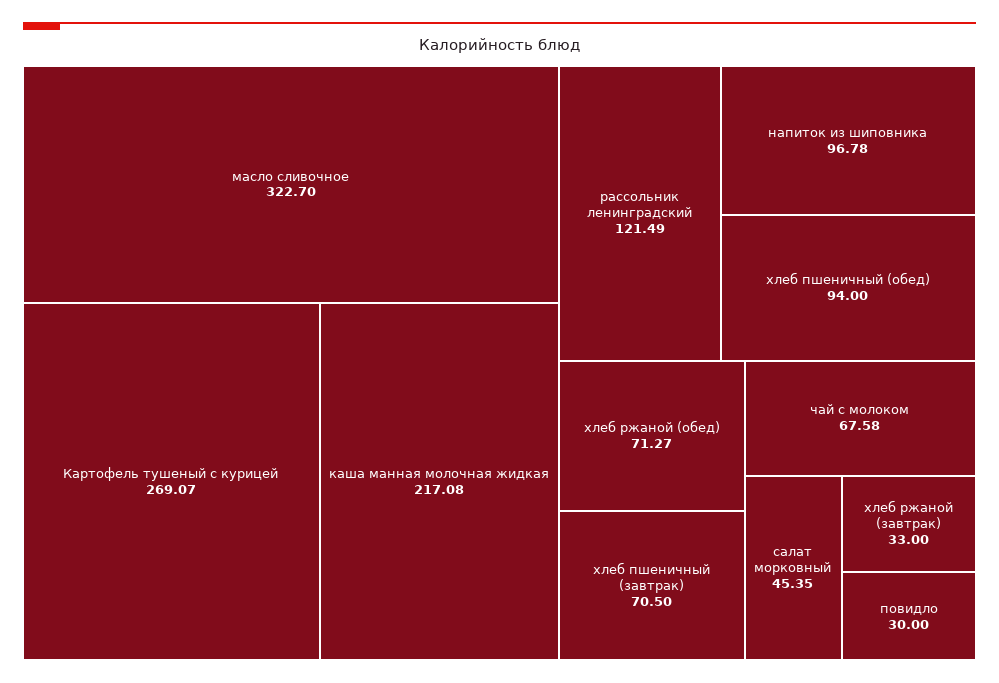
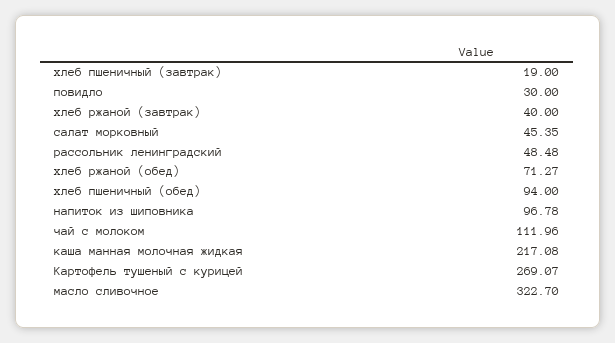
рассольник ленинградский: 121.49 -> 48.48
хлеб пшеничный (завтрак): 70.5 -> 19
чай с молоком: 67.58 -> 111.96
хлеб ржаной (завтрак): 33 -> 40

